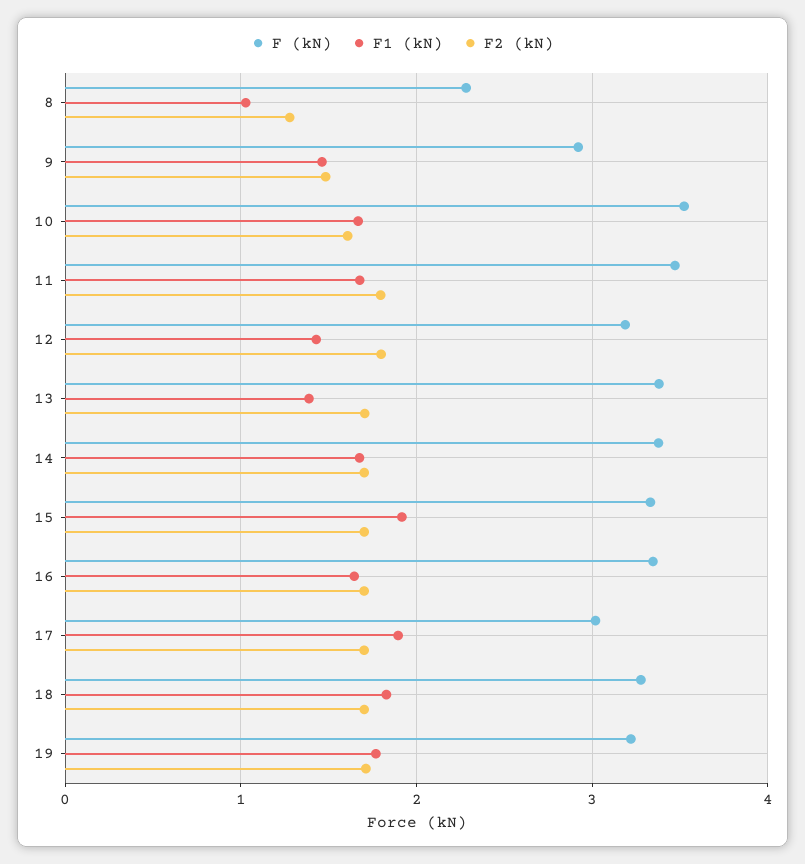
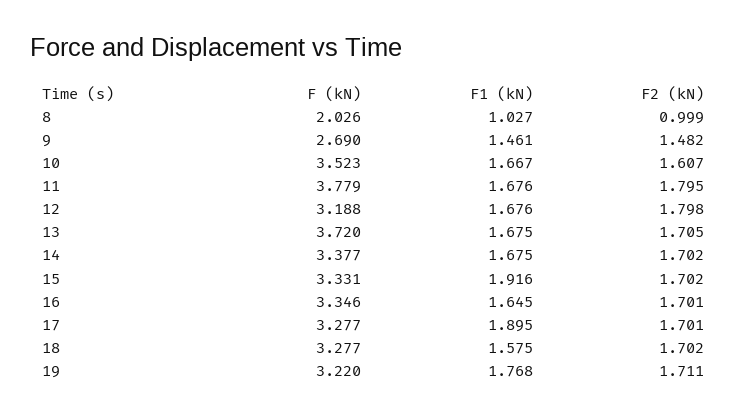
F (kN), 8: 2.3 -> 2.026
F2 (kN), 8: 1.3 -> 0.999
F (kN), 9: 2.9 -> 2.69
F (kN), 11: 3.5 -> 3.779
F1 (kN), 12: 1.4 -> 1.676
F (kN), 13: 3.4 -> 3.72
F1 (kN), 13: 1.4 -> 1.675
F (kN), 17: 3 -> 3.277
F1 (kN), 18: 1.8 -> 1.575

